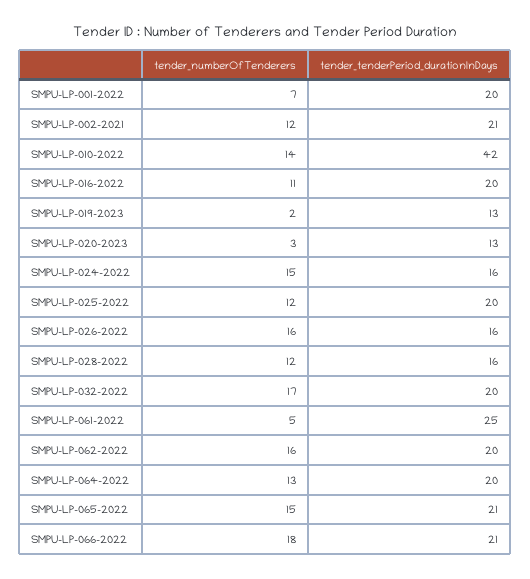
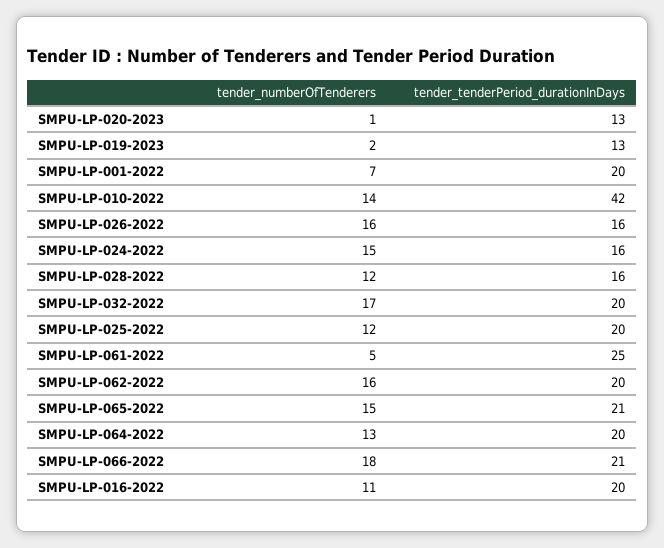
tender_numberOfTenderers, SMPU-LP-002-2021: 12 -> none
tender_tenderPeriod_durationInDays, SMPU-LP-002-2021: 21 -> none
tender_numberOfTenderers, SMPU-LP-020-2023: 3 -> 1

